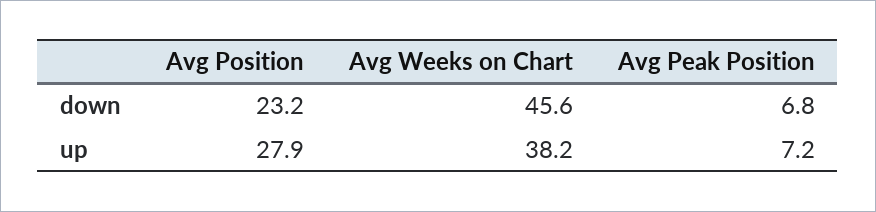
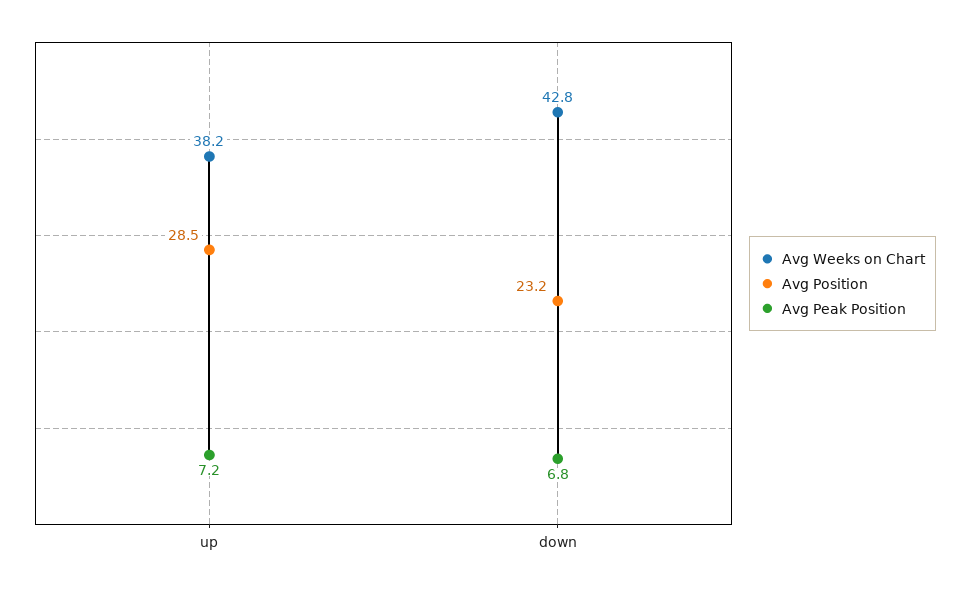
Avg Weeks on Chart, down: 45.6 -> 42.8
Avg Position, up: 27.9 -> 28.5

